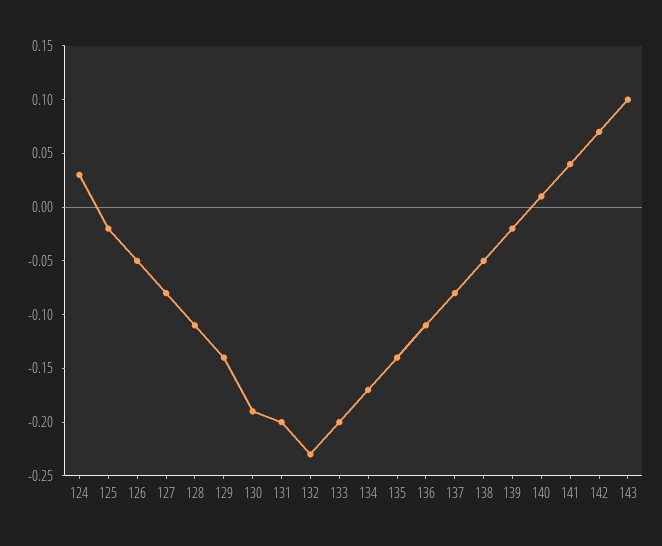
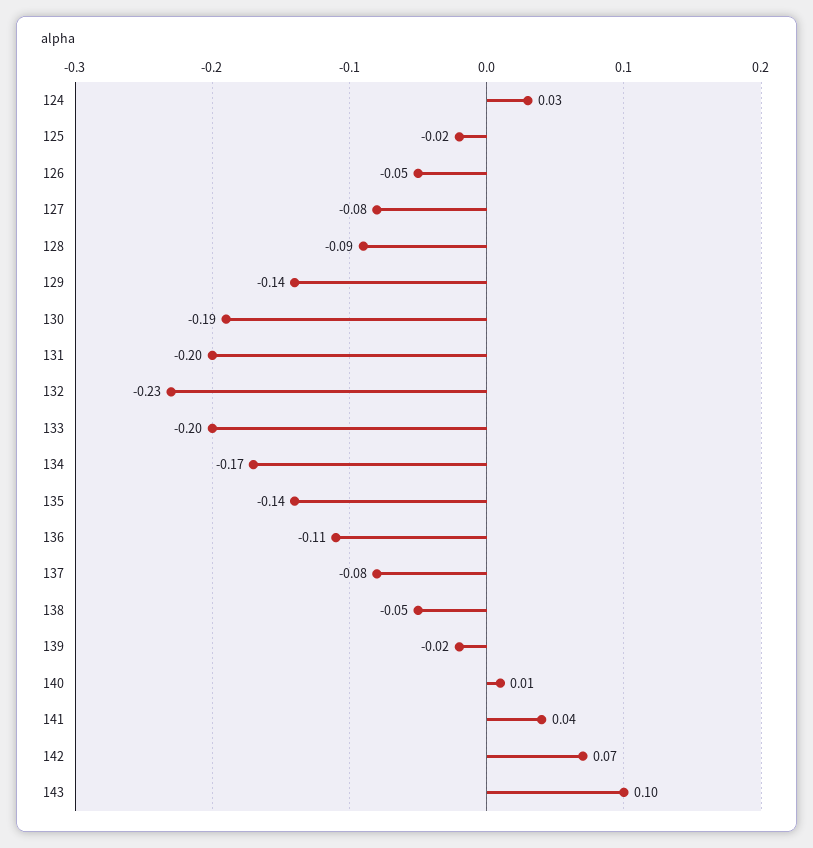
128: -0.11 -> -0.09

